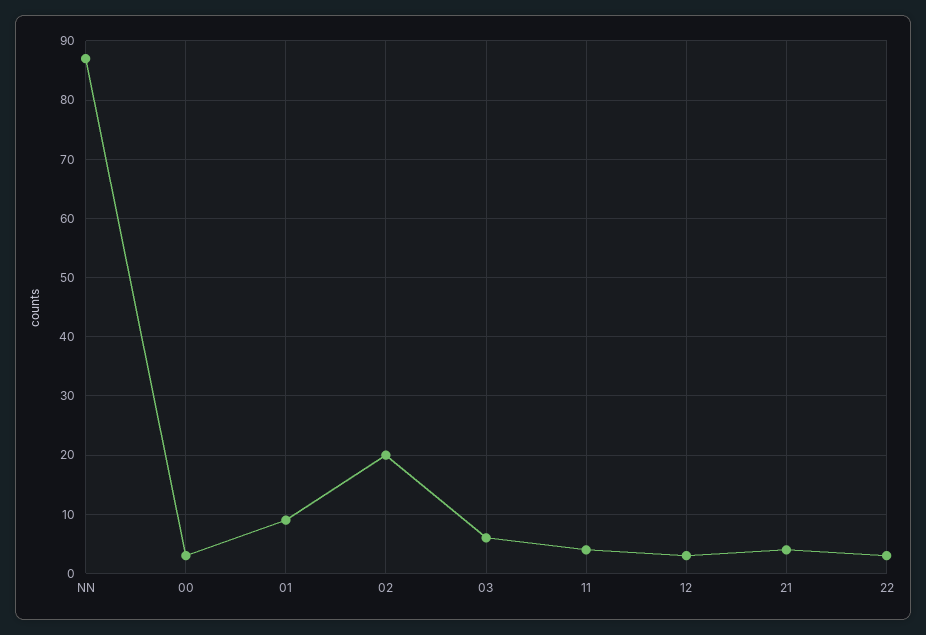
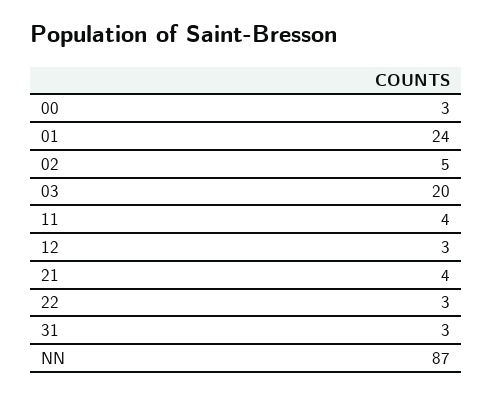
01: 10 -> 24
02: 20 -> 5
03: 5 -> 20
31: none -> 3

